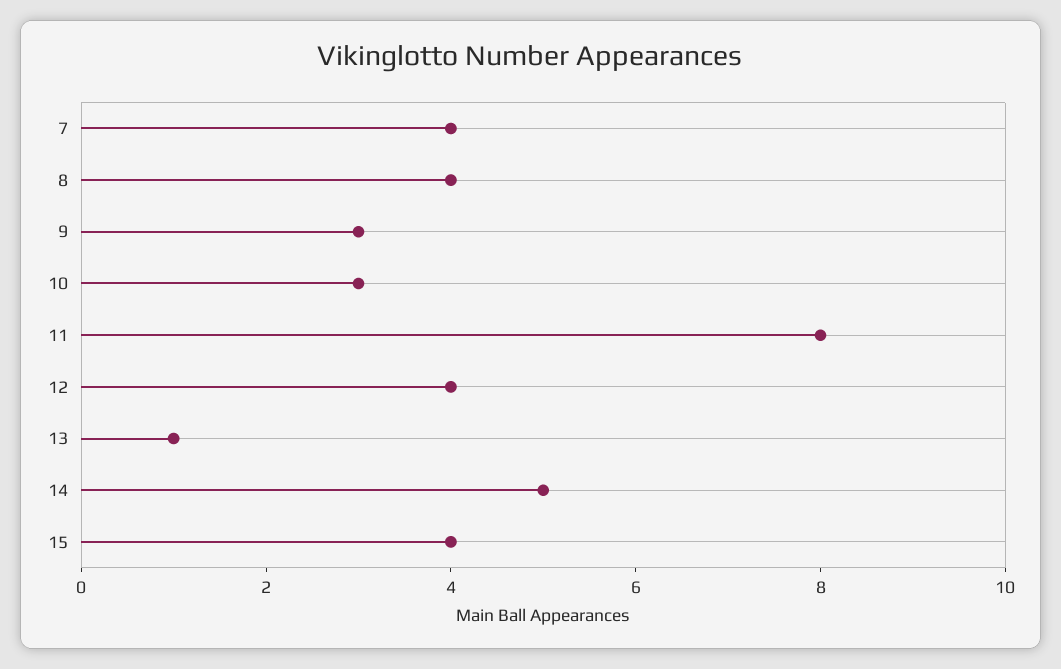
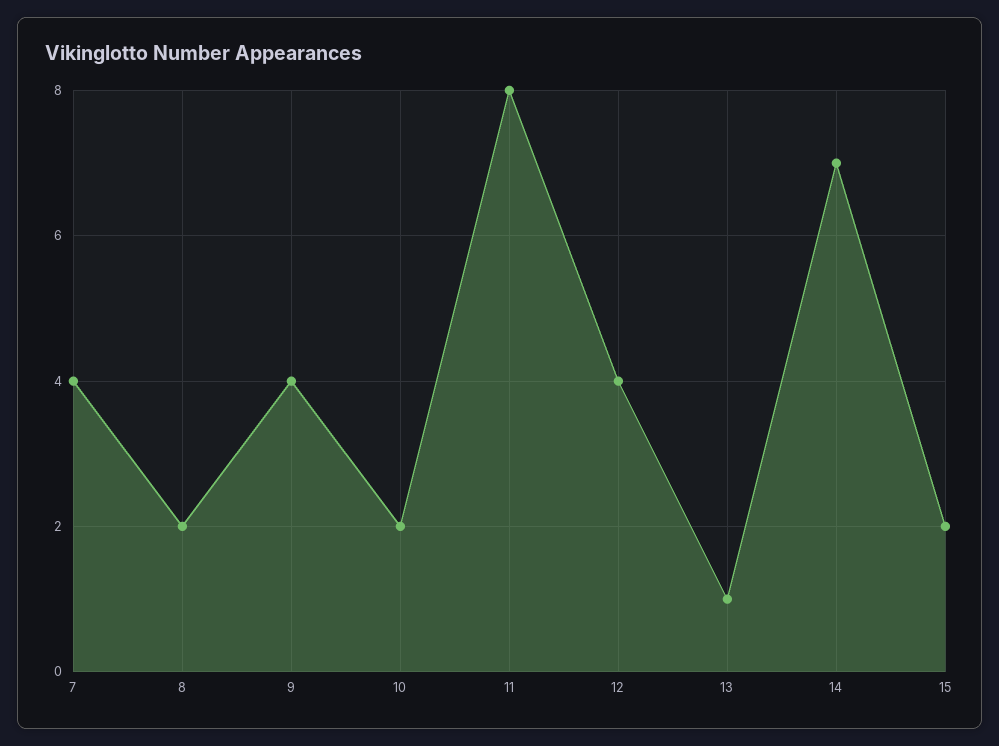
8: 4 -> 2
9: 3 -> 4
10: 3 -> 2
14: 5 -> 7
15: 4 -> 2

